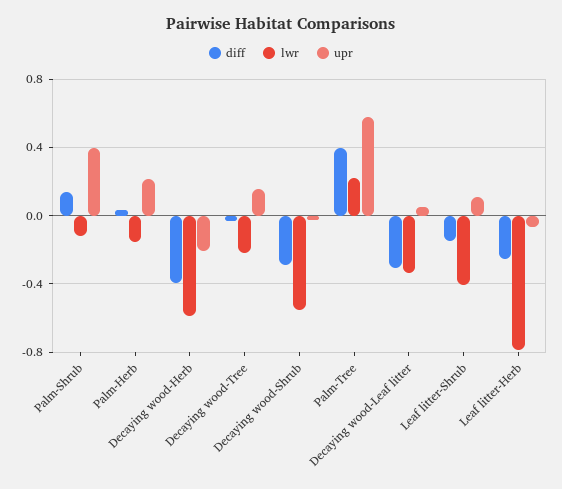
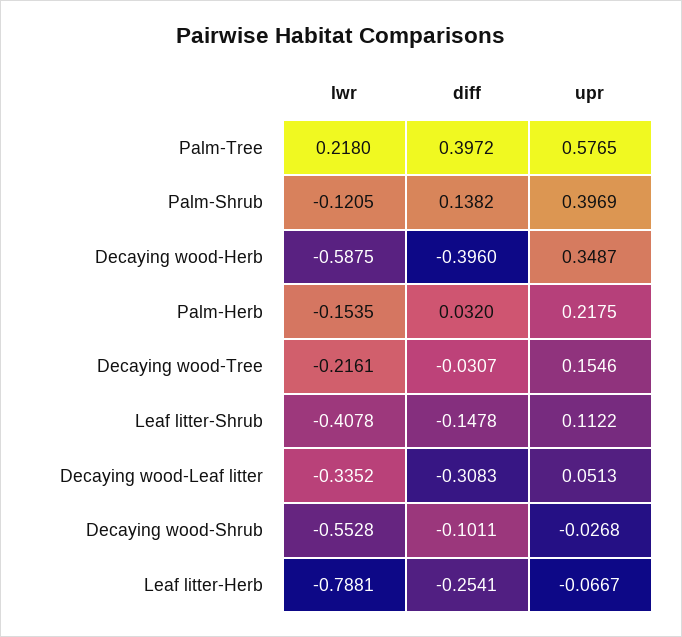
upr, Decaying wood-Herb: -0.2 -> 0.3487
diff, Decaying wood-Shrub: -0.3 -> -0.1011

